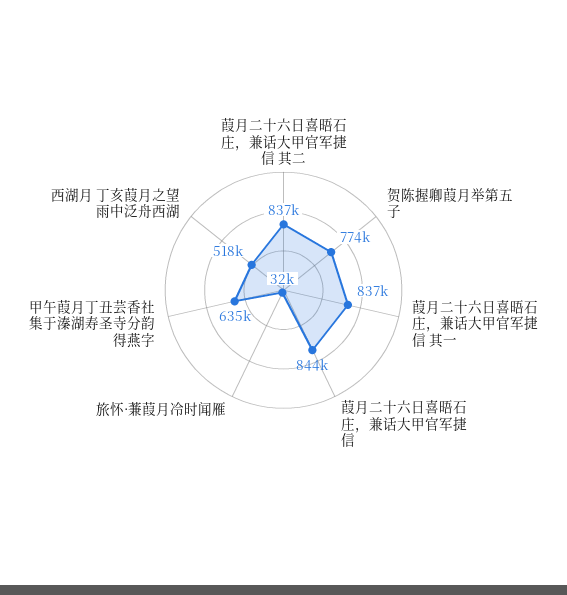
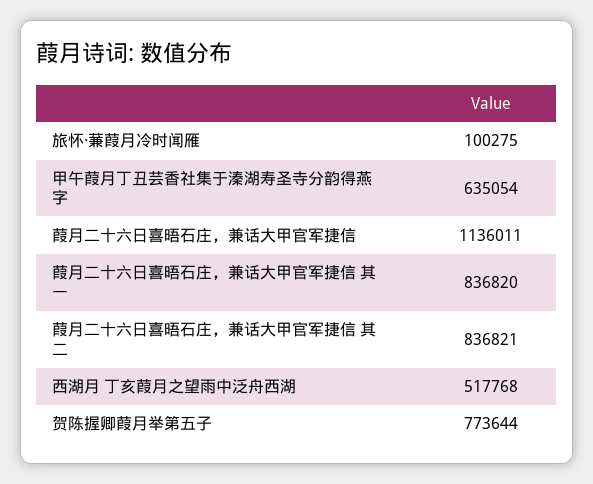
葭月二十六日喜晤石庄，兼话大甲官军捷信: 844000 -> 1136011
旅怀·蒹葭月冷时闻雁: 32000 -> 100275

